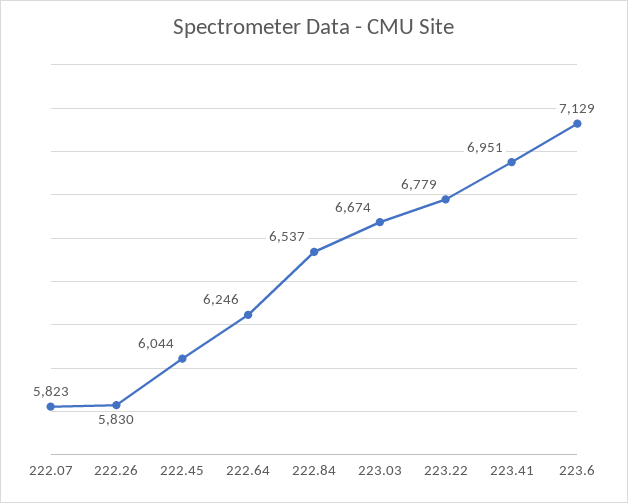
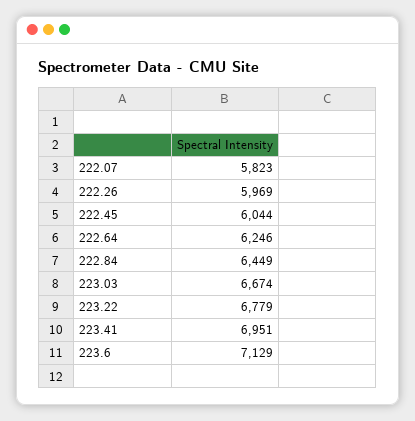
222.26: 5830 -> 5969
222.84: 6537 -> 6449

